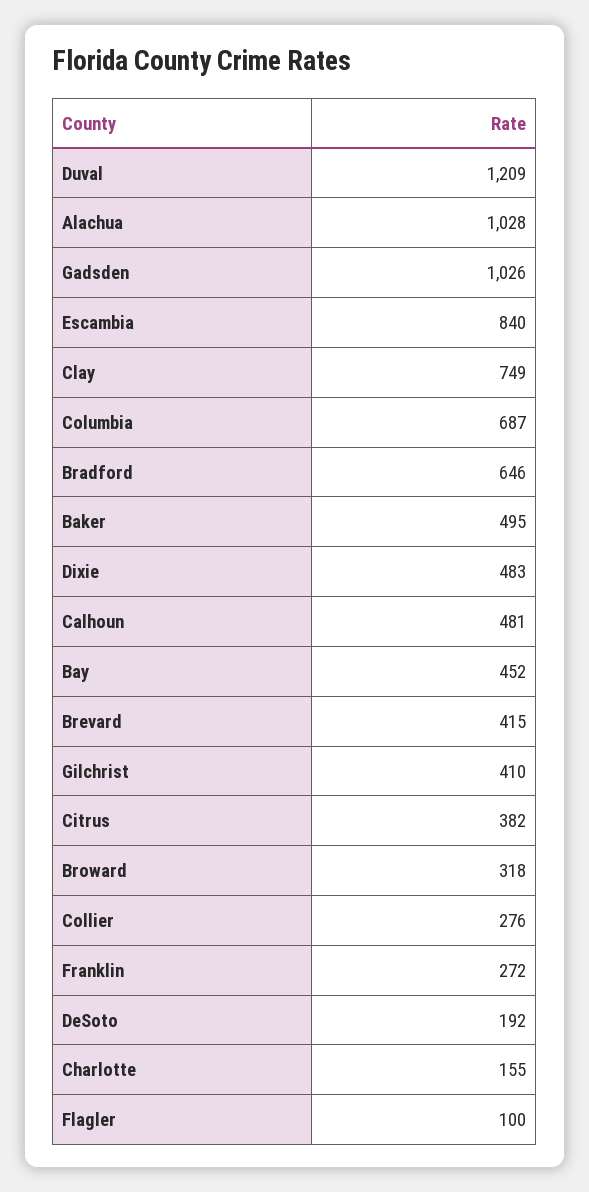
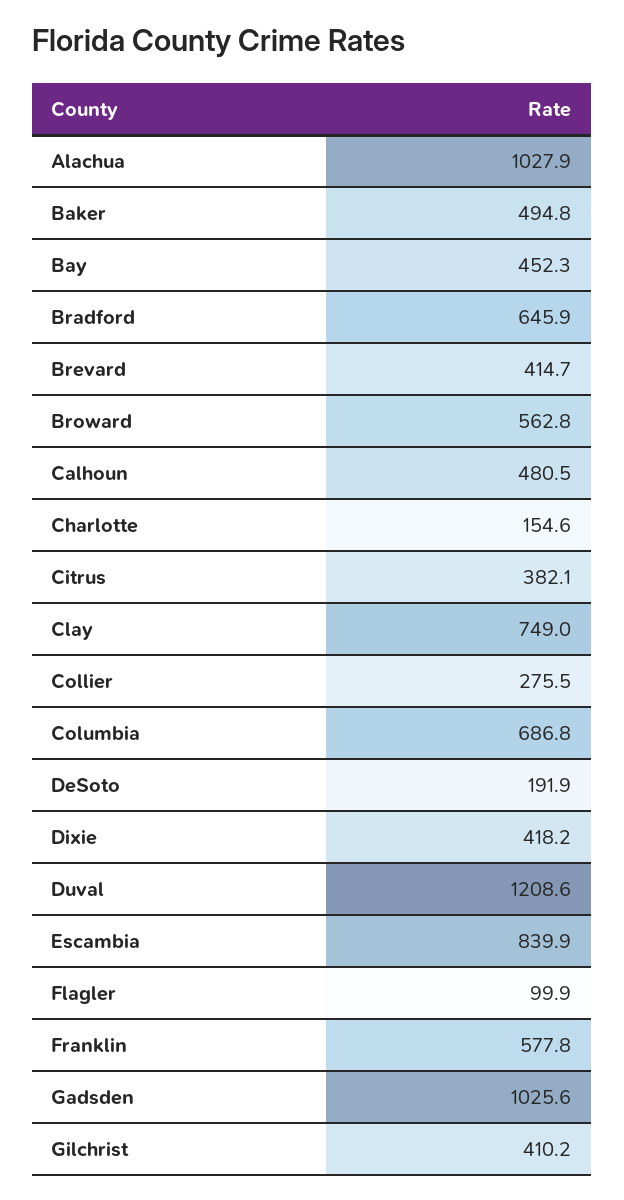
Dixie: 483 -> 418.2
Broward: 318 -> 562.8
Franklin: 272 -> 577.8

